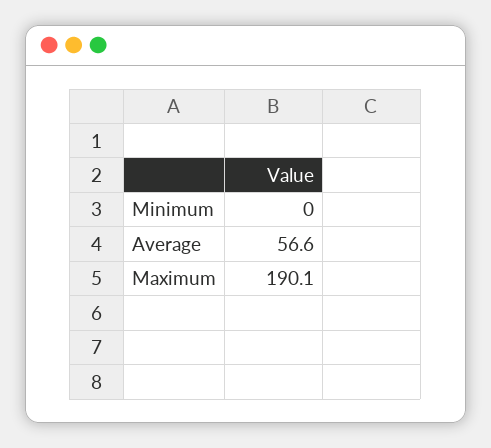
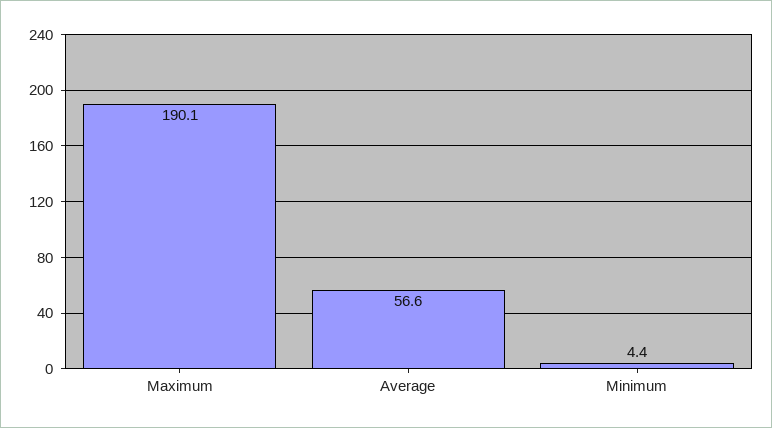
Minimum: 0 -> 4.4

